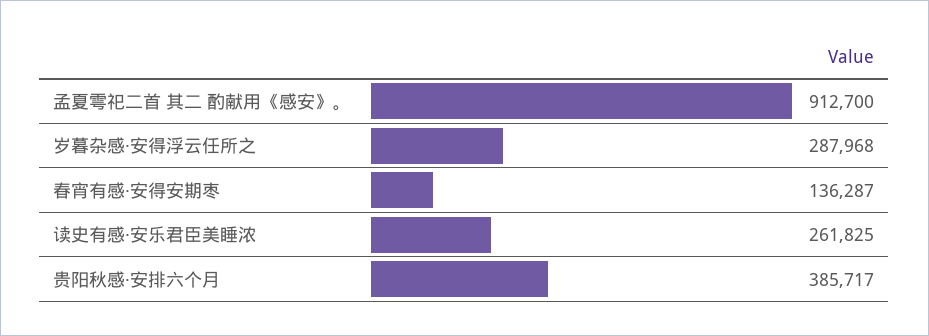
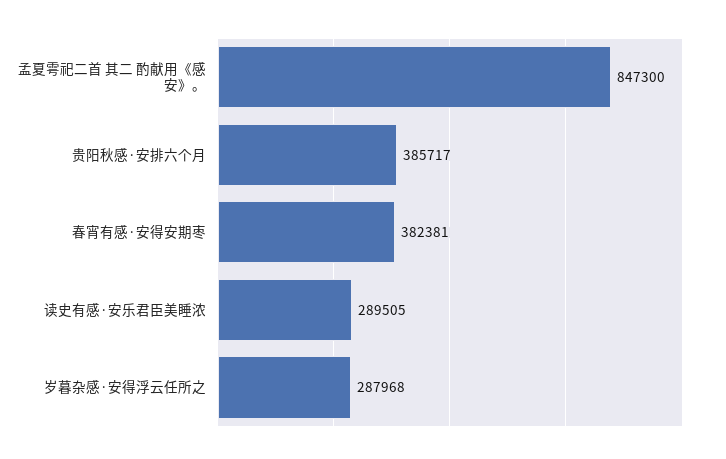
孟夏雩祀二首 其二 酌献用《感安》。: 912700 -> 847300
春宵有感·安得安期枣: 136287 -> 382381
读史有感·安乐君臣美睡浓: 261825 -> 289505

